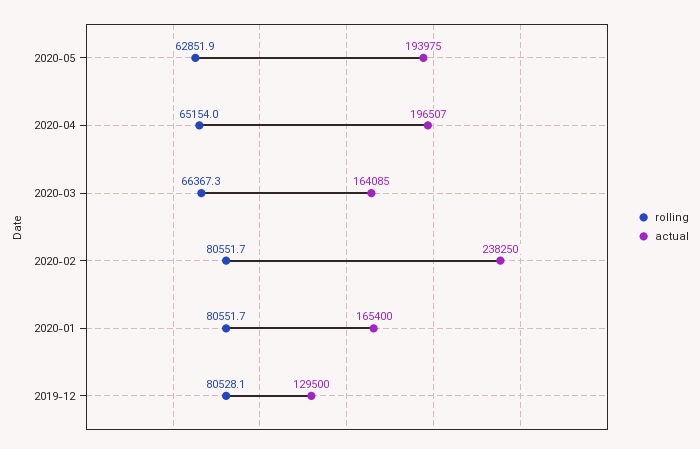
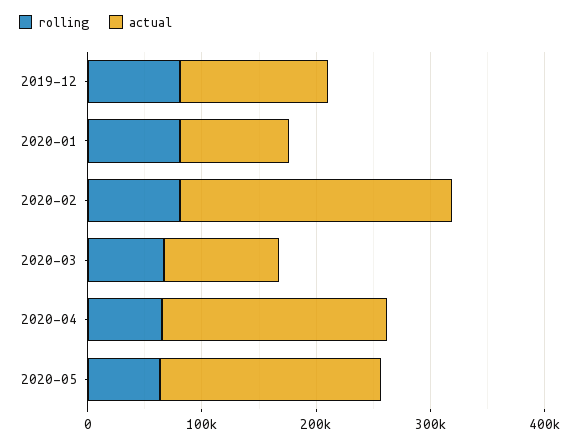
actual, 2020-03: 164085 -> 100000
actual, 2020-01: 165400 -> 100000

